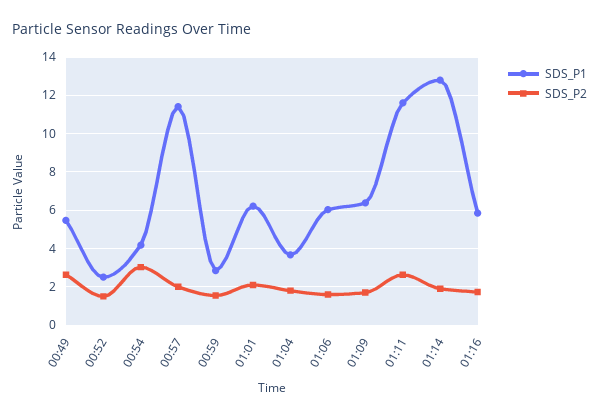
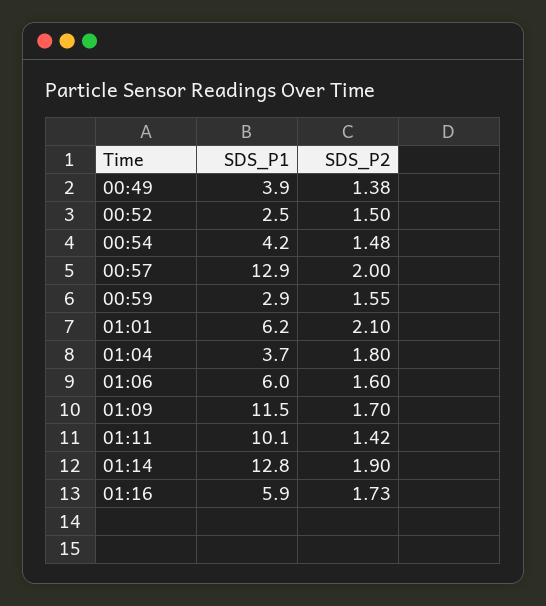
SDS_P1, 00:49: 5.5 -> 3.9
SDS_P2, 00:49: 2.5 -> 1.38
SDS_P2, 00:54: 3 -> 1.48
SDS_P1, 00:57: 11.5 -> 12.9
SDS_P1, 01:09: 6.5 -> 11.5
SDS_P1, 01:11: 11.5 -> 10.1
SDS_P2, 01:11: 2.5 -> 1.42

